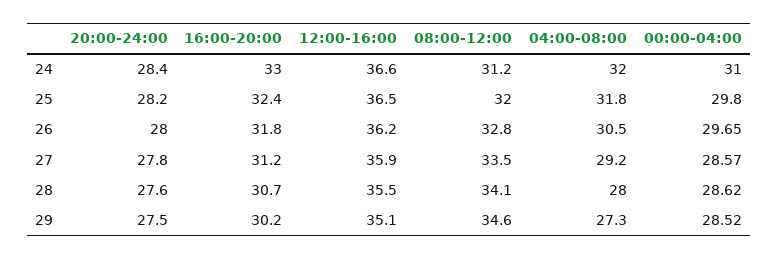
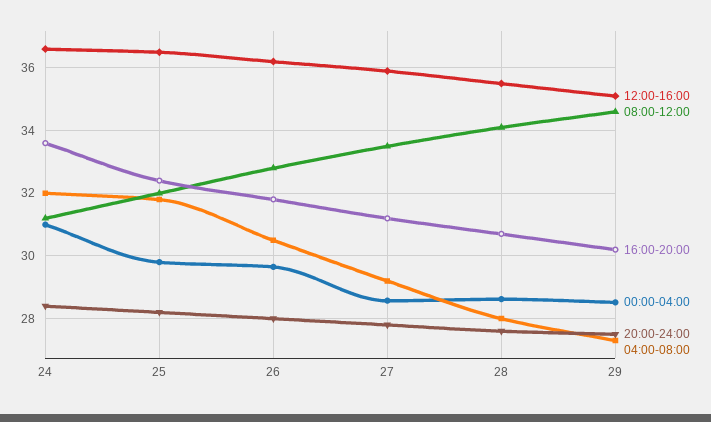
16:00-20:00, 24: 33 -> 33.6

